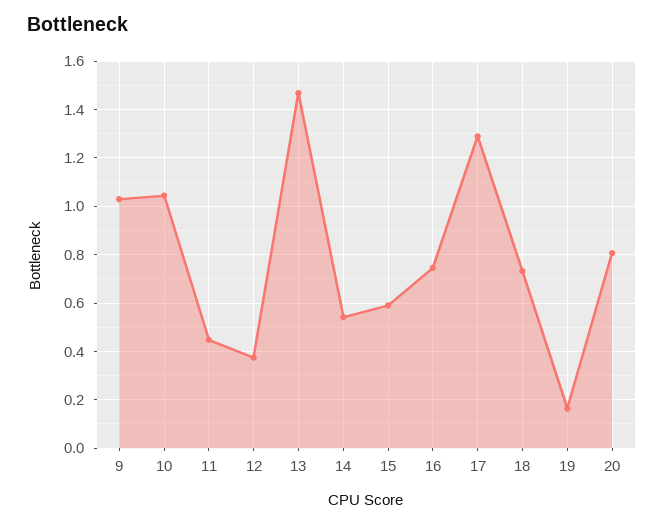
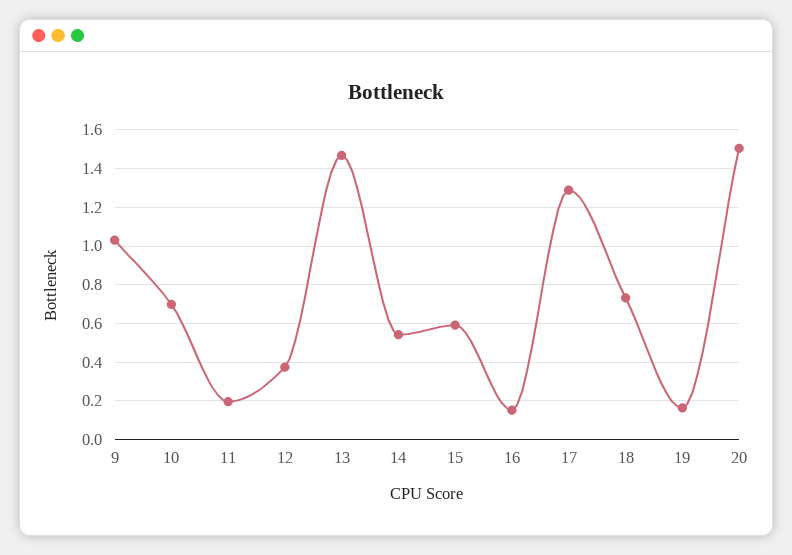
10: 1.05 -> 0.7
11: 0.45 -> 0.2
16: 0.75 -> 0.15
20: 0.8 -> 1.5

